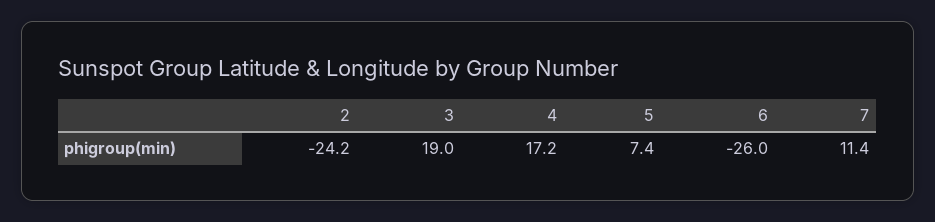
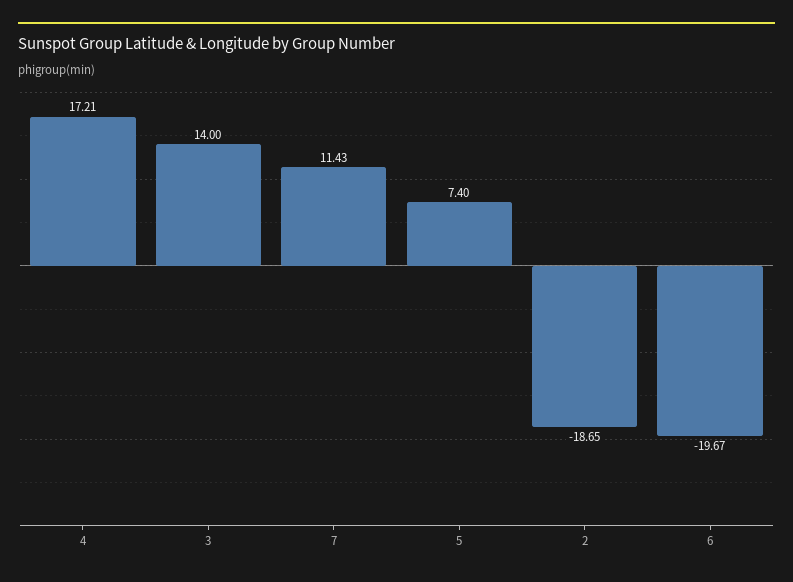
2: -24.2 -> -18.65
3: 19 -> 14
6: -26 -> -19.67

